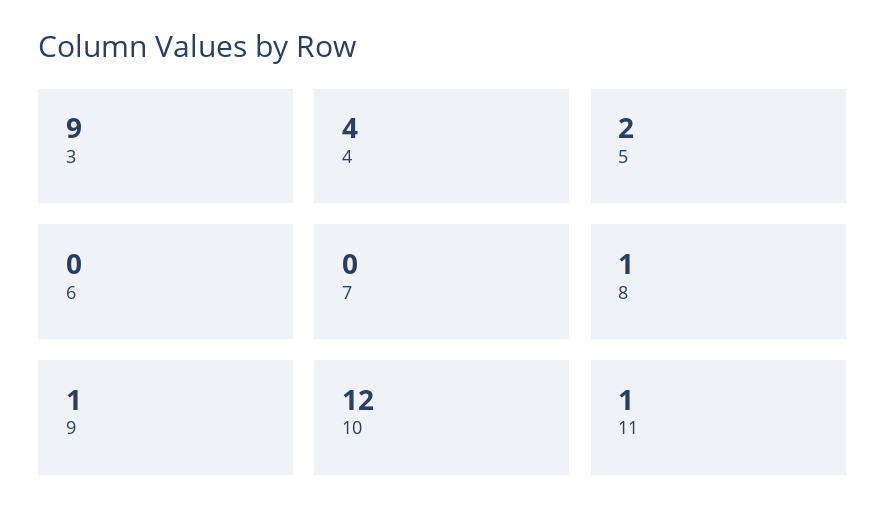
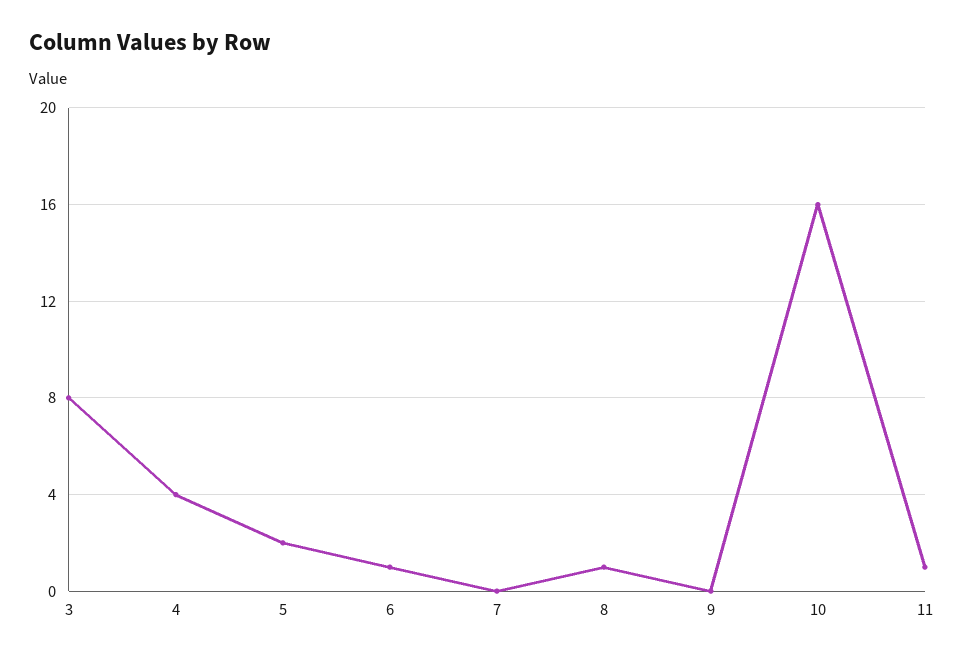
3: 9 -> 8
6: 0 -> 1
9: 1 -> 0
10: 12 -> 16

